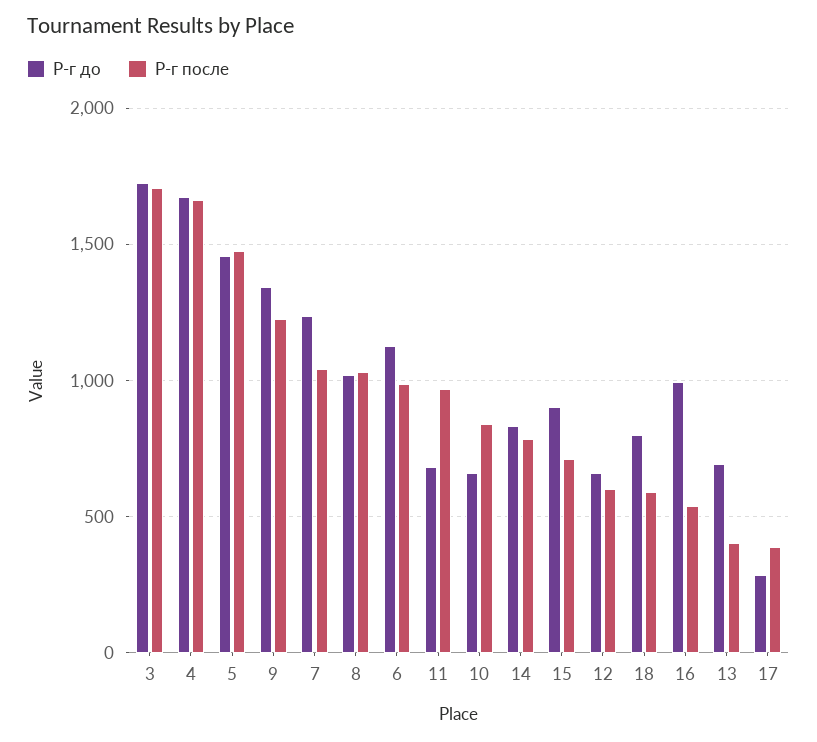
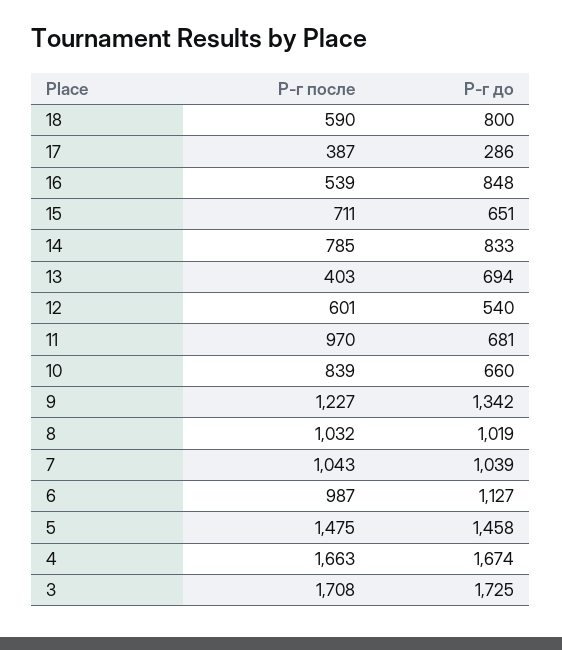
Р-г до, 7: 1250 -> 1039
Р-г до, 15: 900 -> 651
Р-г до, 12: 650 -> 540
Р-г до, 16: 1000 -> 848

